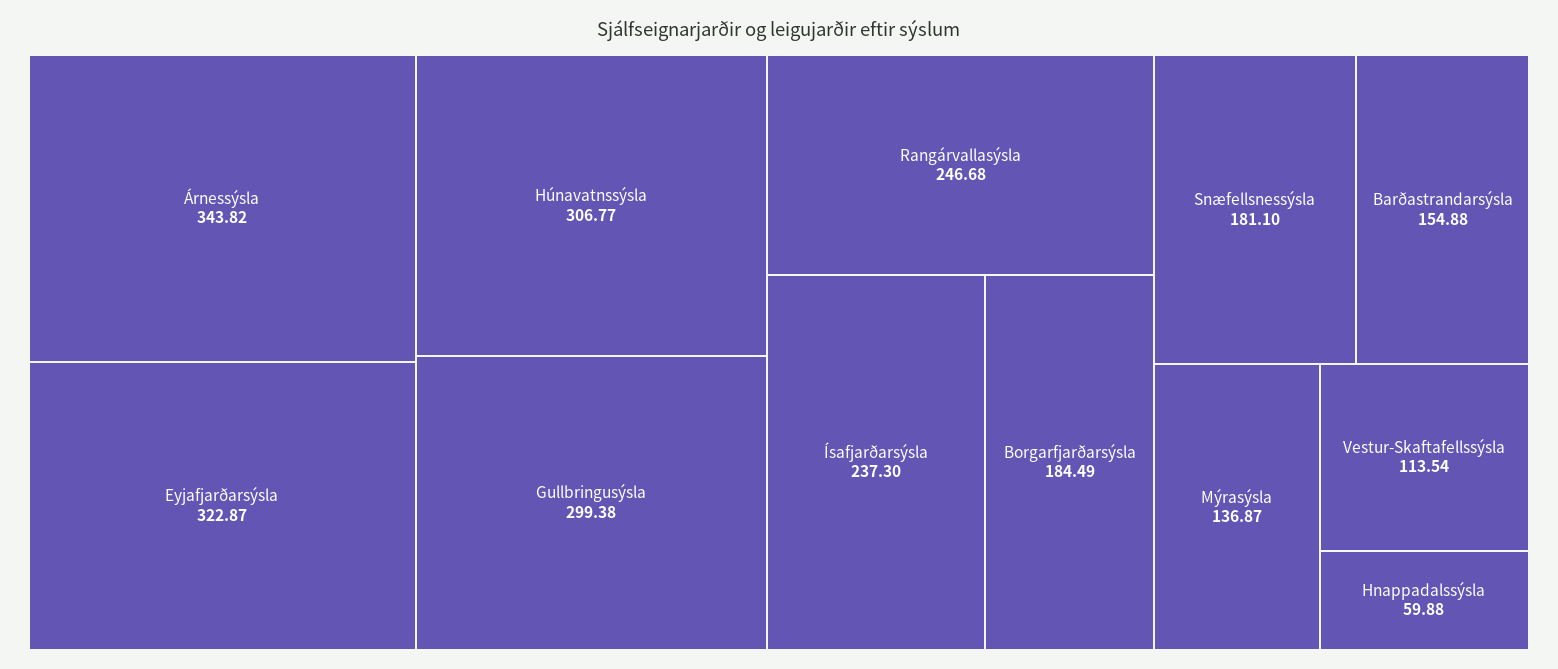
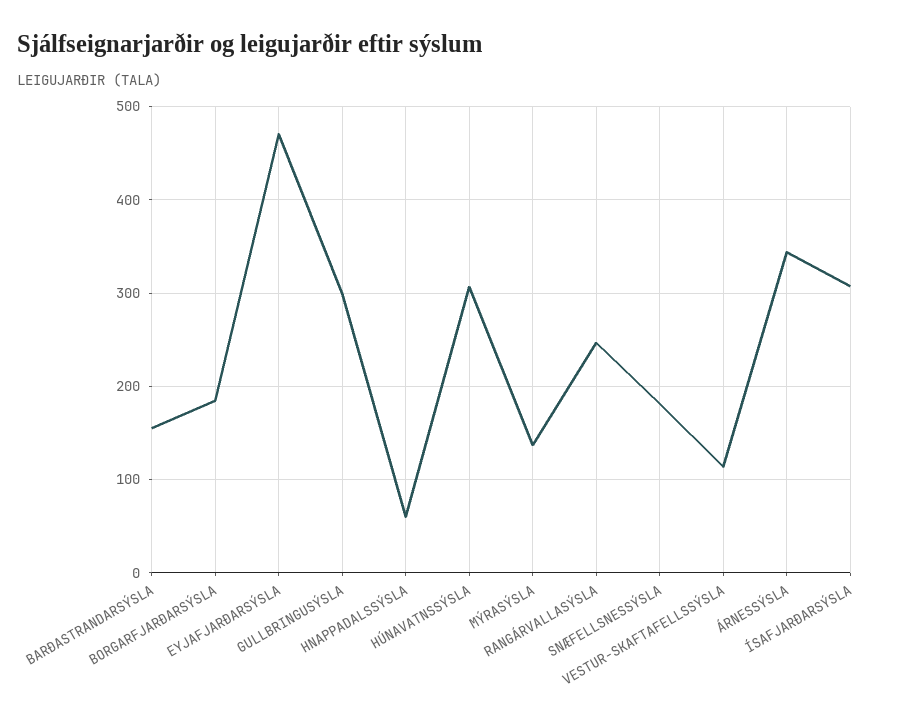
Eyjafjarðarsýsla: 322.87 -> 470
Ísafjarðarsýsla: 237.3 -> 310

